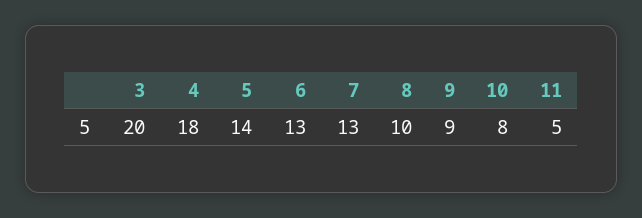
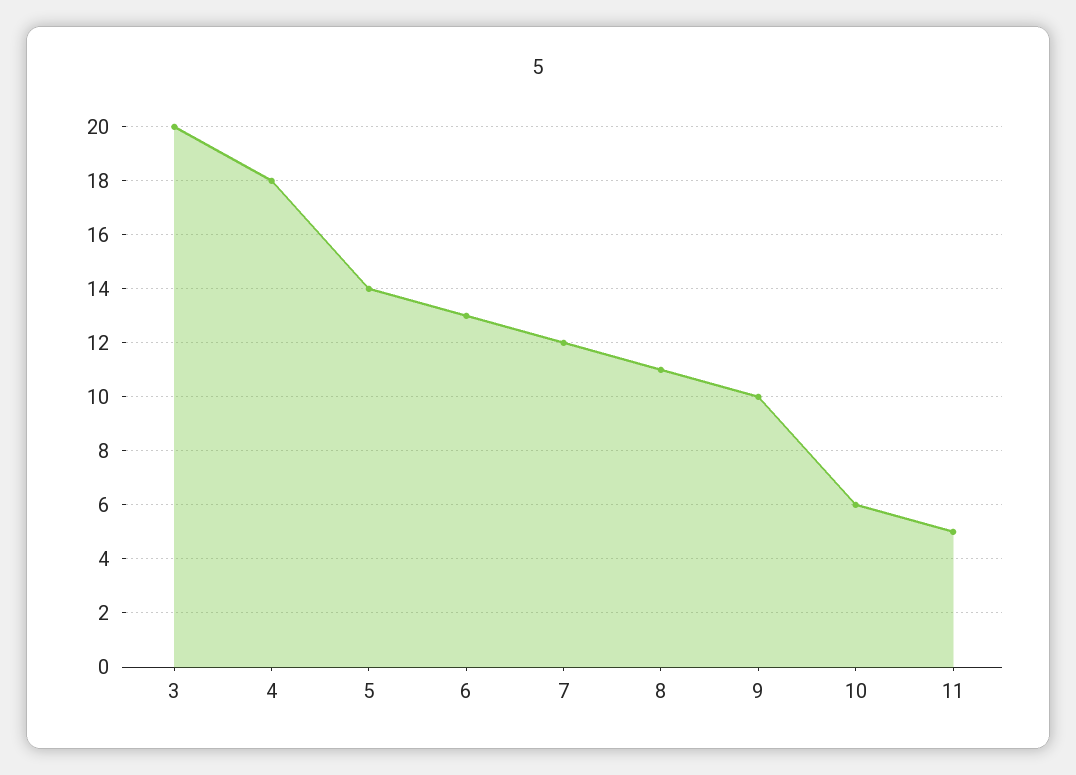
7: 13 -> 12
8: 10 -> 11
9: 9 -> 10
10: 8 -> 6

